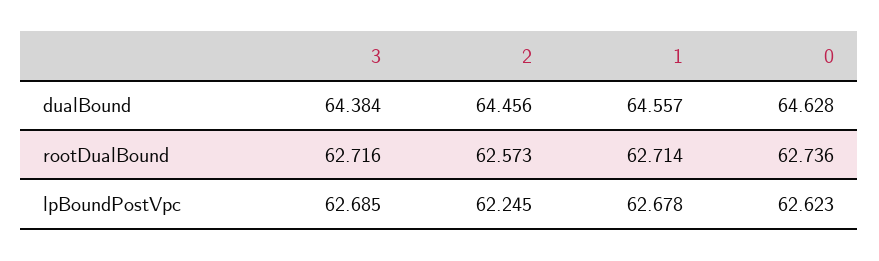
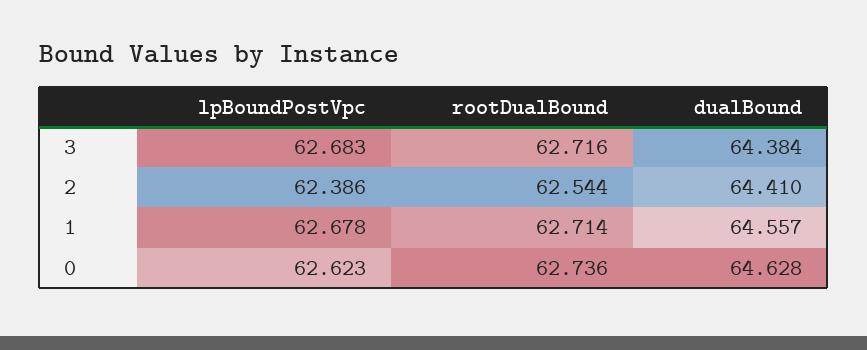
2, dualBound: 64.456 -> 64.41
2, rootDualBound: 62.573 -> 62.544
3, lpBoundPostVpc: 62.685 -> 62.683
2, lpBoundPostVpc: 62.245 -> 62.386

